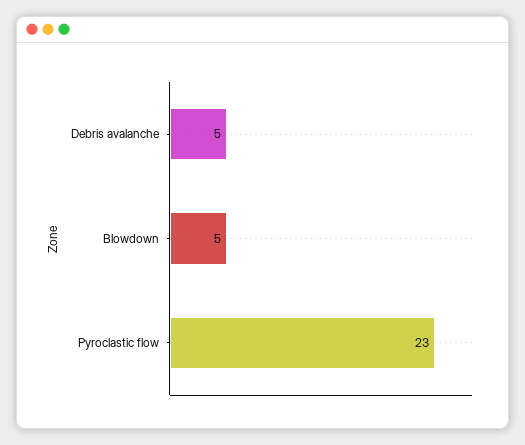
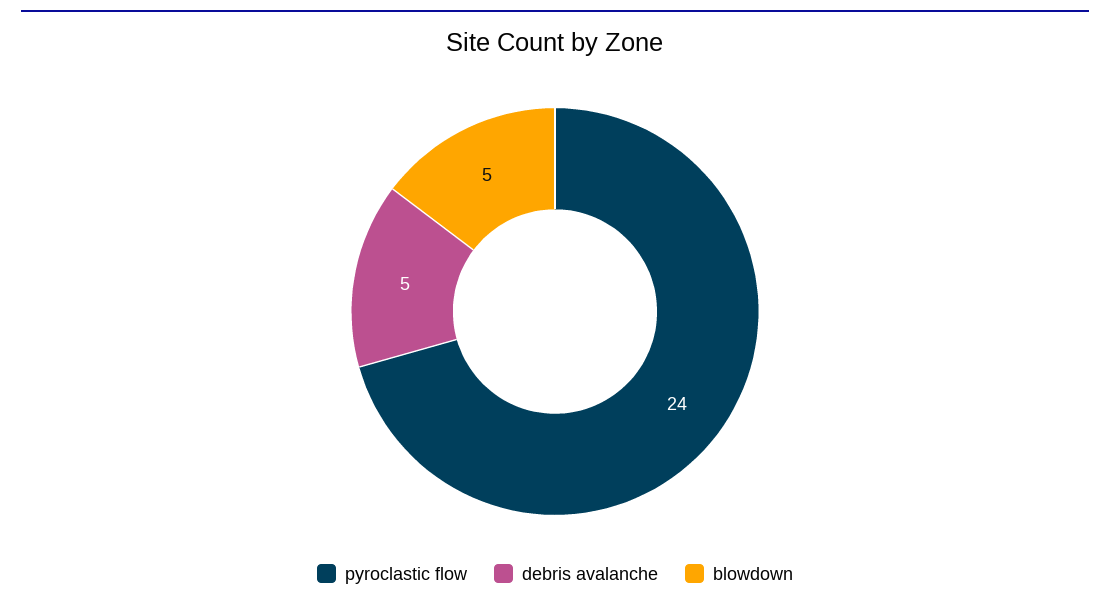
Pyroclastic flow: 23 -> 24

